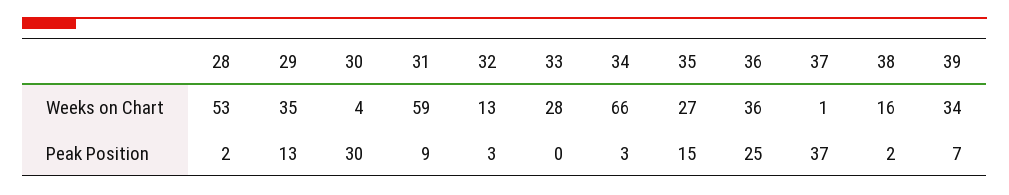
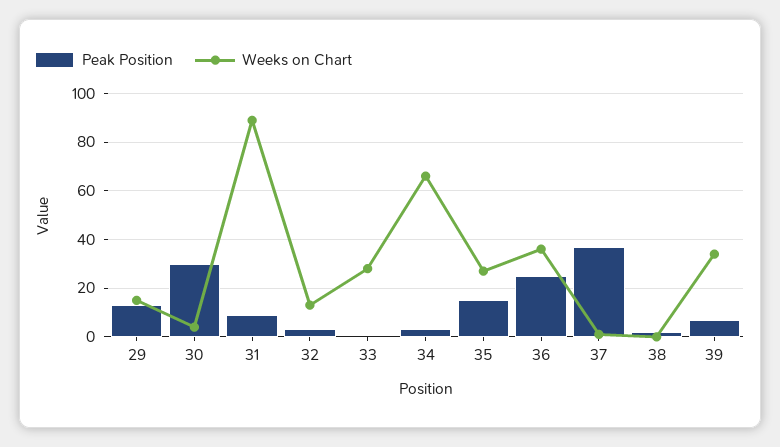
Weeks on Chart, 28: 53 -> none
Weeks on Chart, 29: 35 -> 15
Weeks on Chart, 31: 59 -> 90
Weeks on Chart, 38: 16 -> 0
Peak Position, 28: 2 -> none

